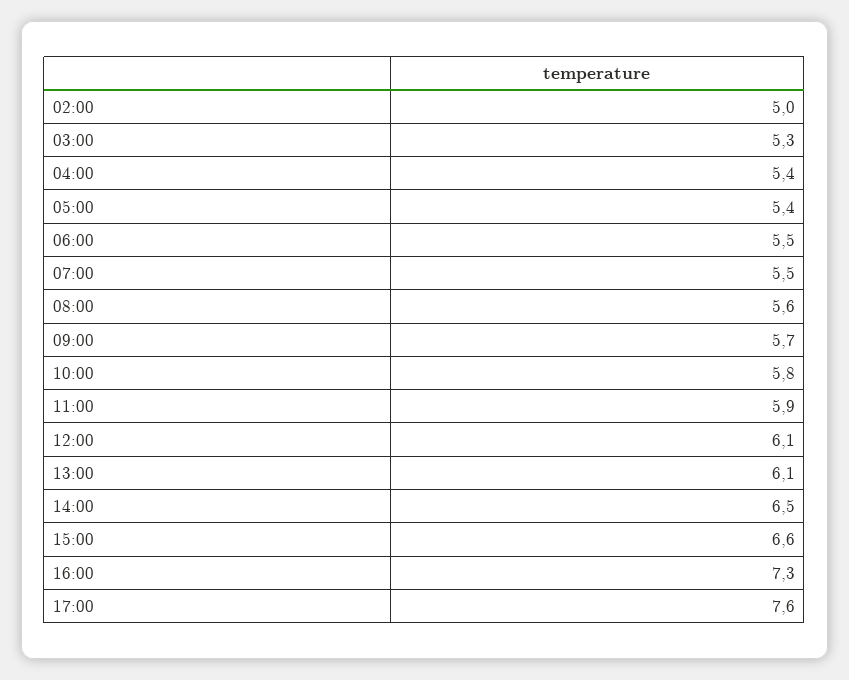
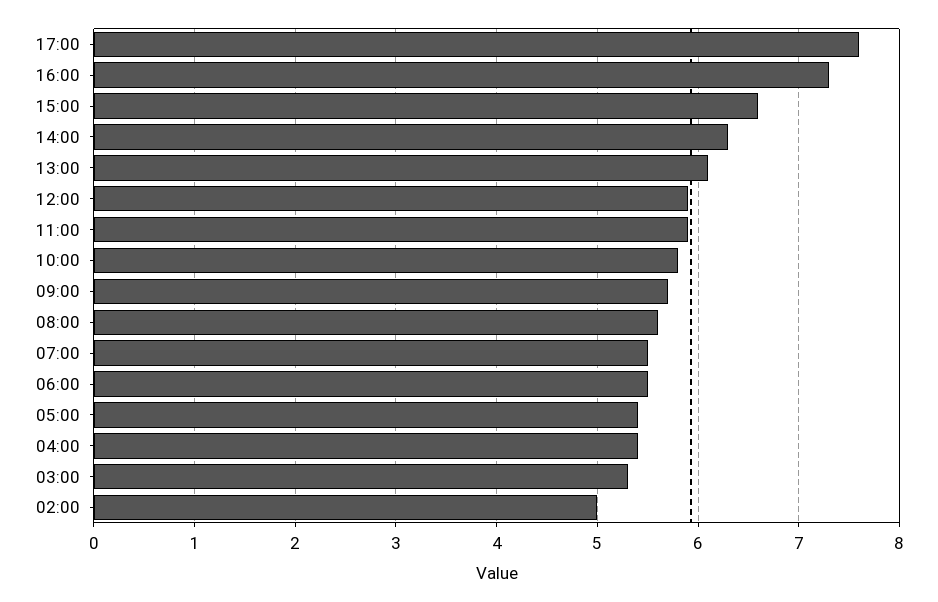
12:00: 6.1 -> 5.9
14:00: 6.5 -> 6.3

